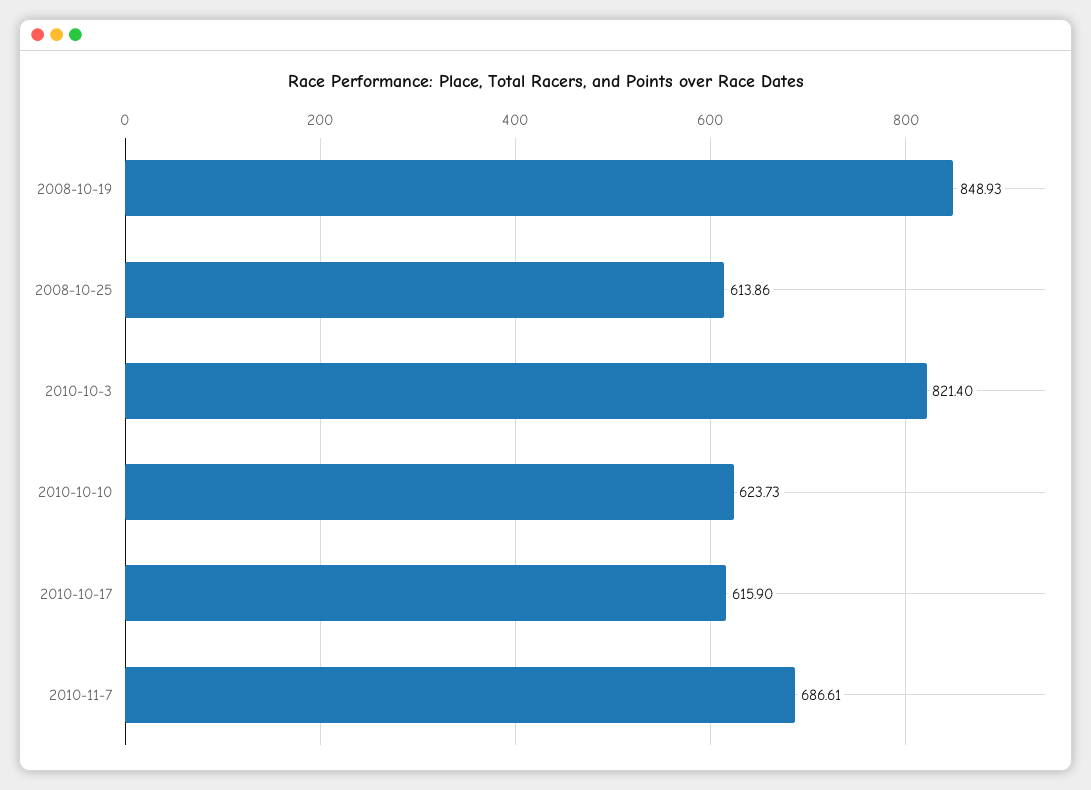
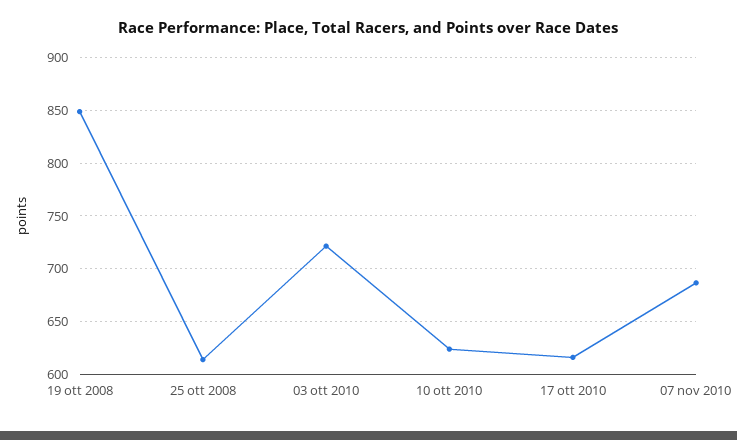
2010-10-3: 821.4 -> 720

